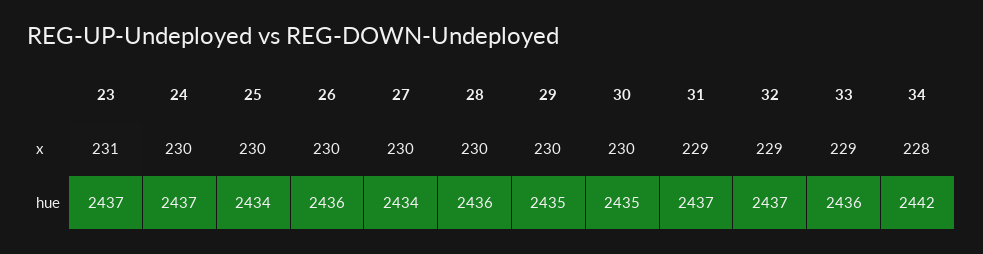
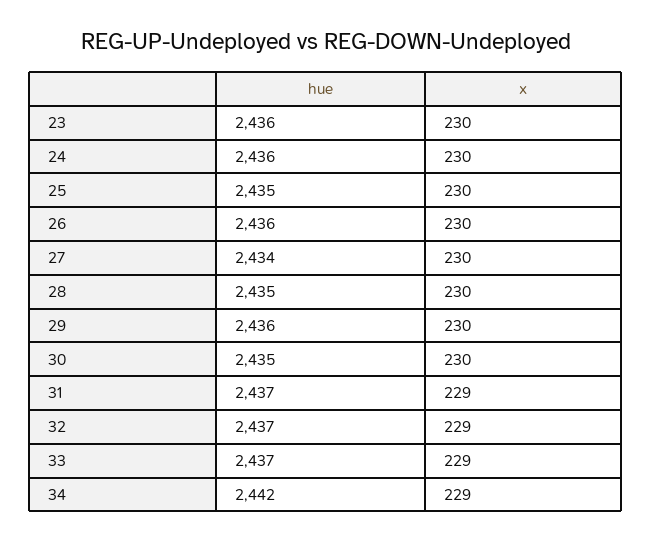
23, x: 231 -> 230
34, x: 228 -> 229
23, hue: 2437 -> 2436
24, hue: 2437 -> 2436
25, hue: 2434 -> 2435
28, hue: 2436 -> 2435
29, hue: 2435 -> 2436
33, hue: 2436 -> 2437

